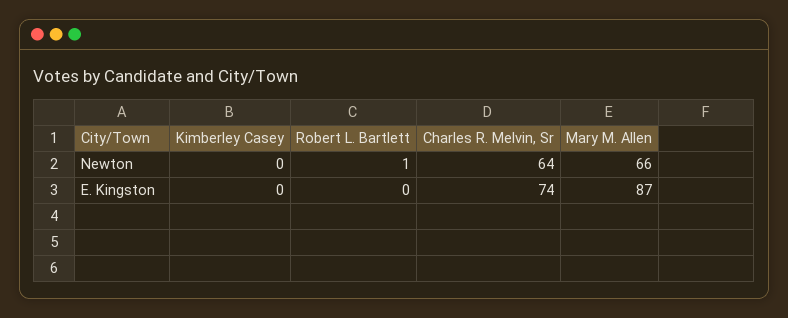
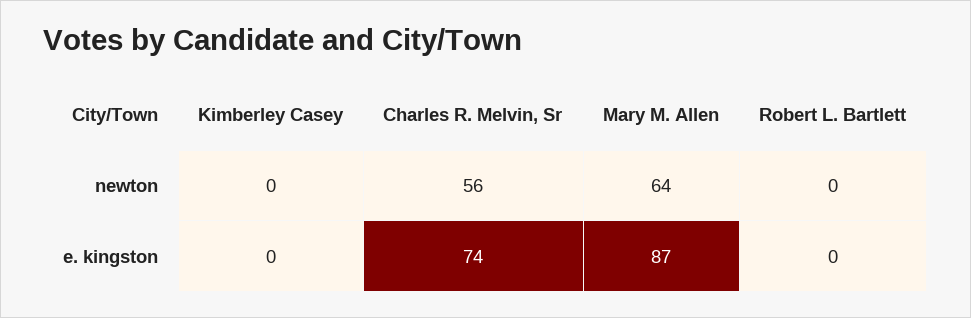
Robert L. Bartlett, Newton: 1 -> 0
Charles R. Melvin, Sr, Newton: 64 -> 56
Mary M. Allen, Newton: 66 -> 64

